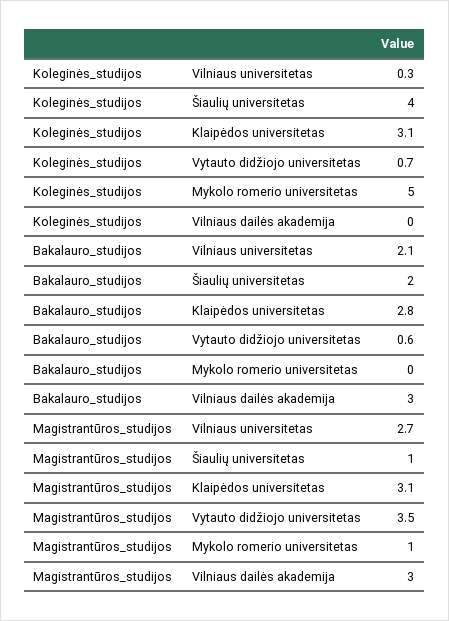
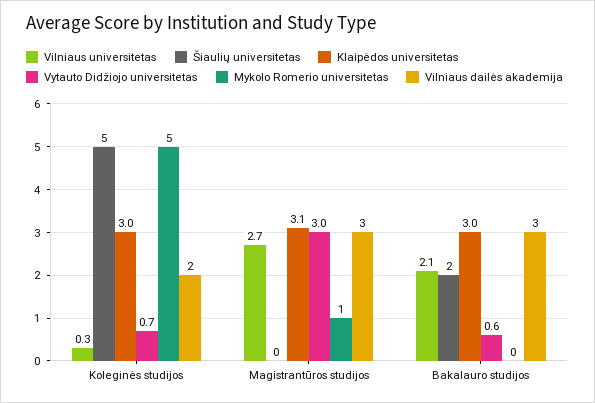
Šiaulių universitetas, Koleginės_studijos: 4 -> 5
Klaipėdos universitetas, Koleginės_studijos: 3.1 -> 3
Vilniaus dailės akademija, Koleginės_studijos: 0 -> 2
Klaipėdos universitetas, Bakalauro_studijos: 2.8 -> 3
Šiaulių universitetas, Magistrantūros_studijos: 1 -> 0
Vytauto didžiojo universitetas, Magistrantūros_studijos: 3.5 -> 3

